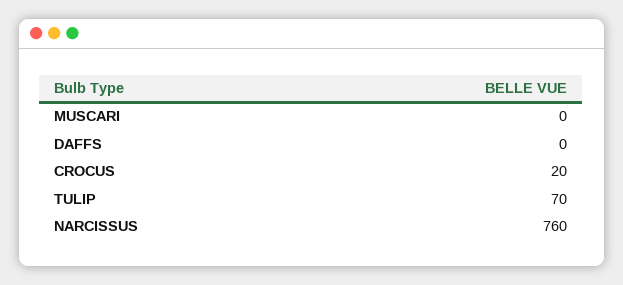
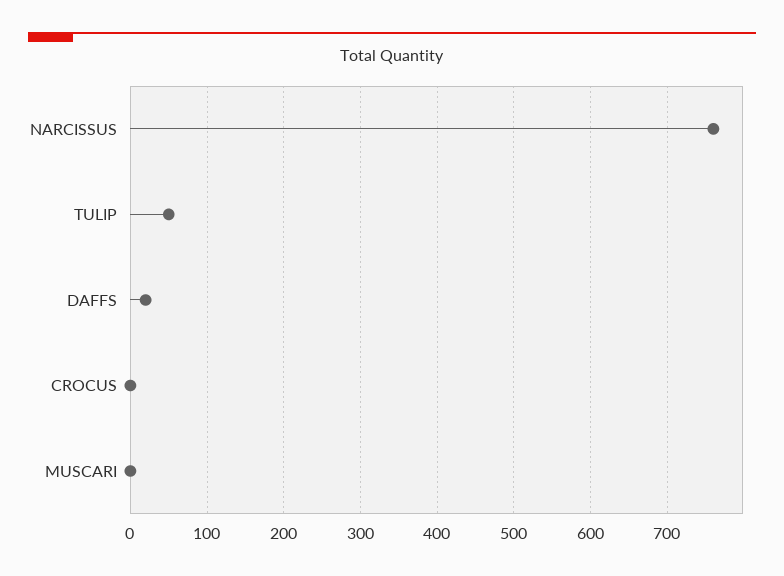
DAFFS: 0 -> 20
CROCUS: 20 -> 0
TULIP: 70 -> 50

